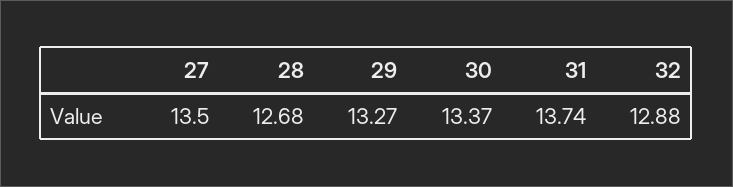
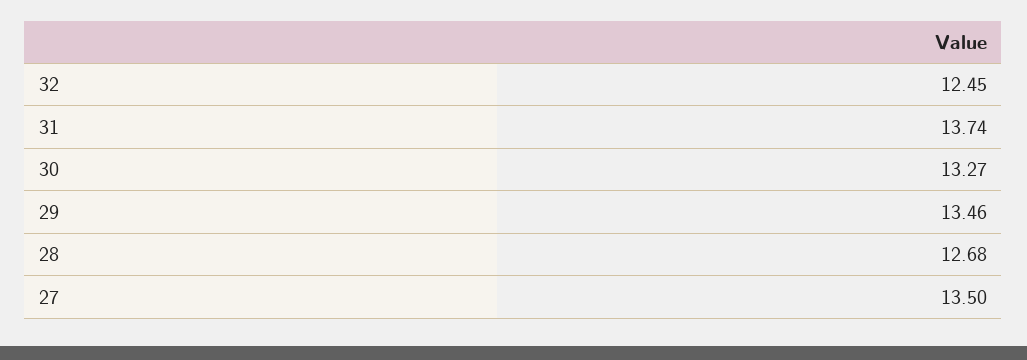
29: 13.27 -> 13.46
30: 13.37 -> 13.27
32: 12.88 -> 12.45

